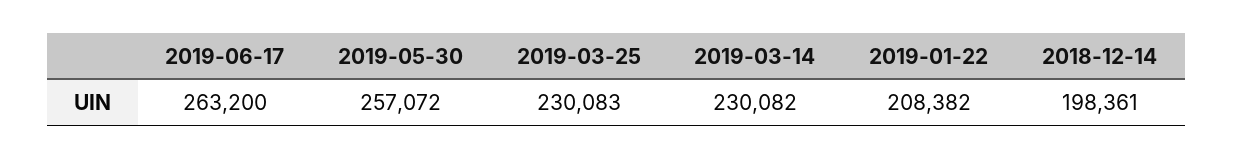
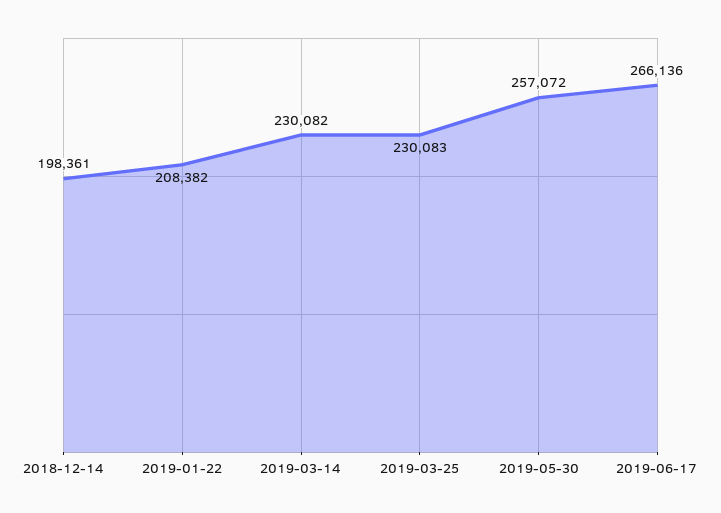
2019-06-17: 263200 -> 266136

